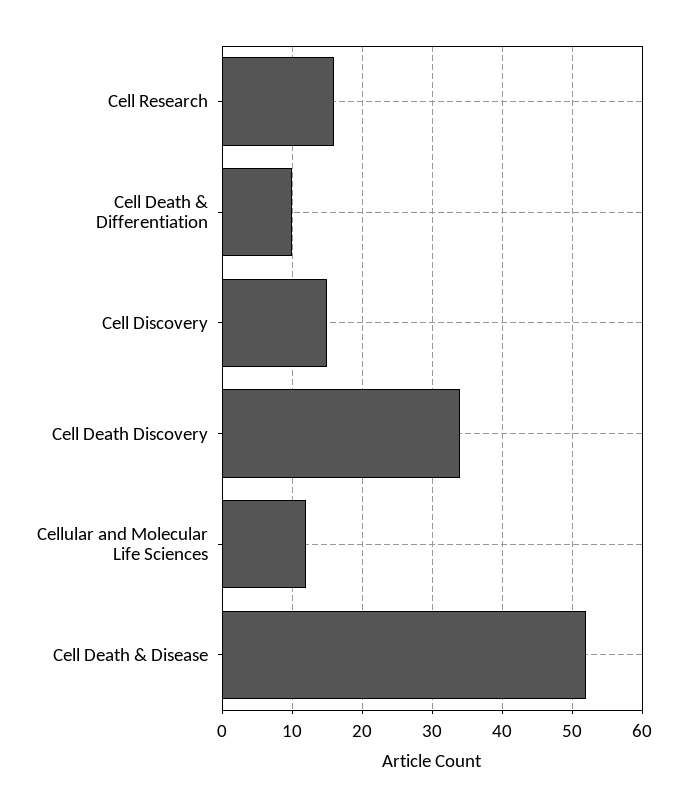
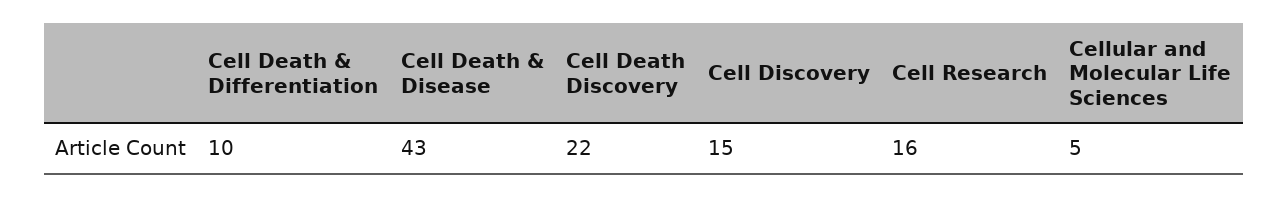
Cell Death Discovery: 34 -> 22
Cellular and Molecular Life Sciences: 12 -> 5
Cell Death & Disease: 52 -> 43

